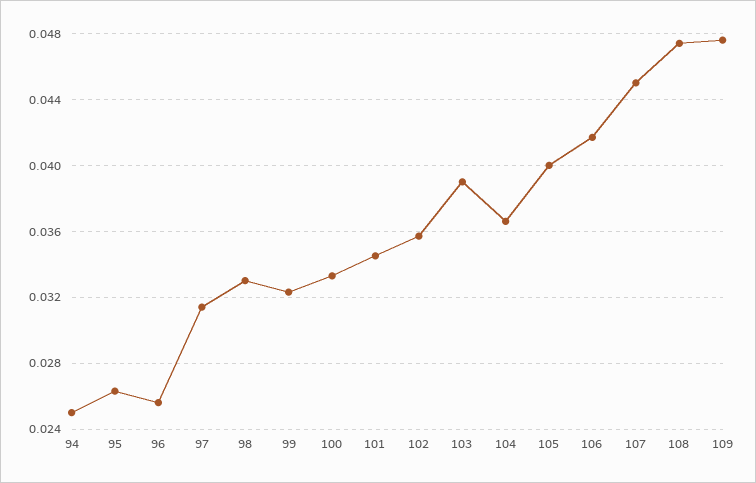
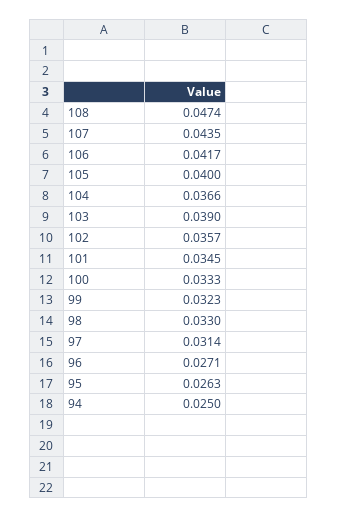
96: 0.0255 -> 0.0271
107: 0.045 -> 0.0435
109: 0.0475 -> none

